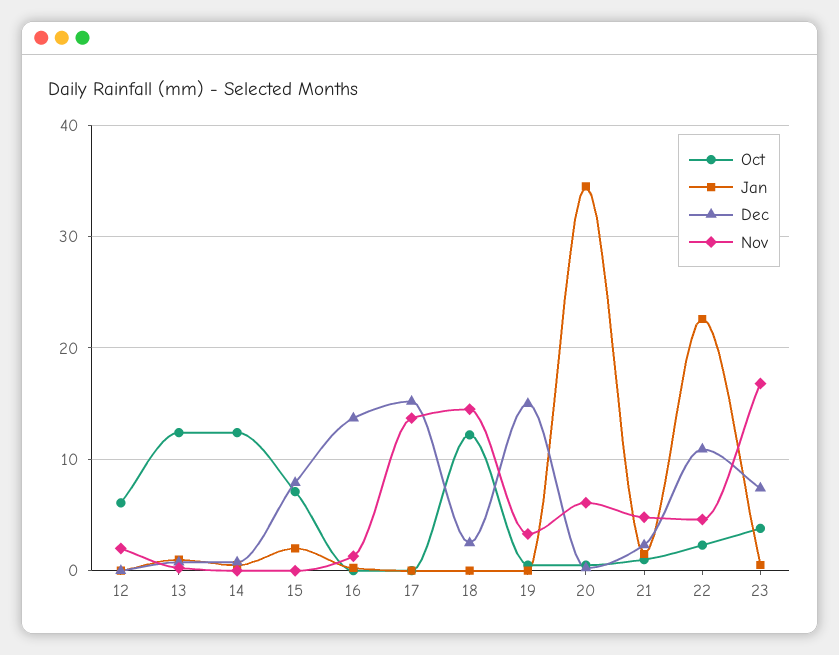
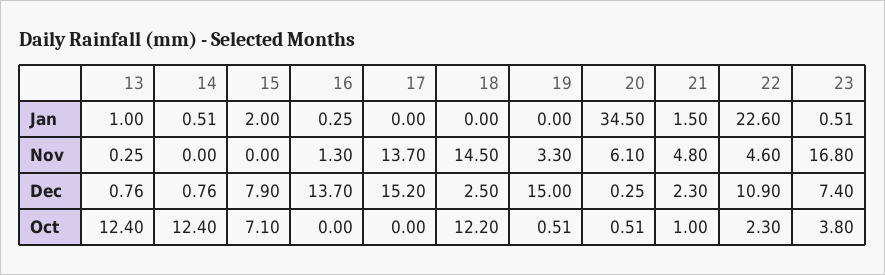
Oct, 12: 6 -> none
Jan, 12: 0 -> none
Dec, 12: 0 -> none
Nov, 12: 2 -> none

